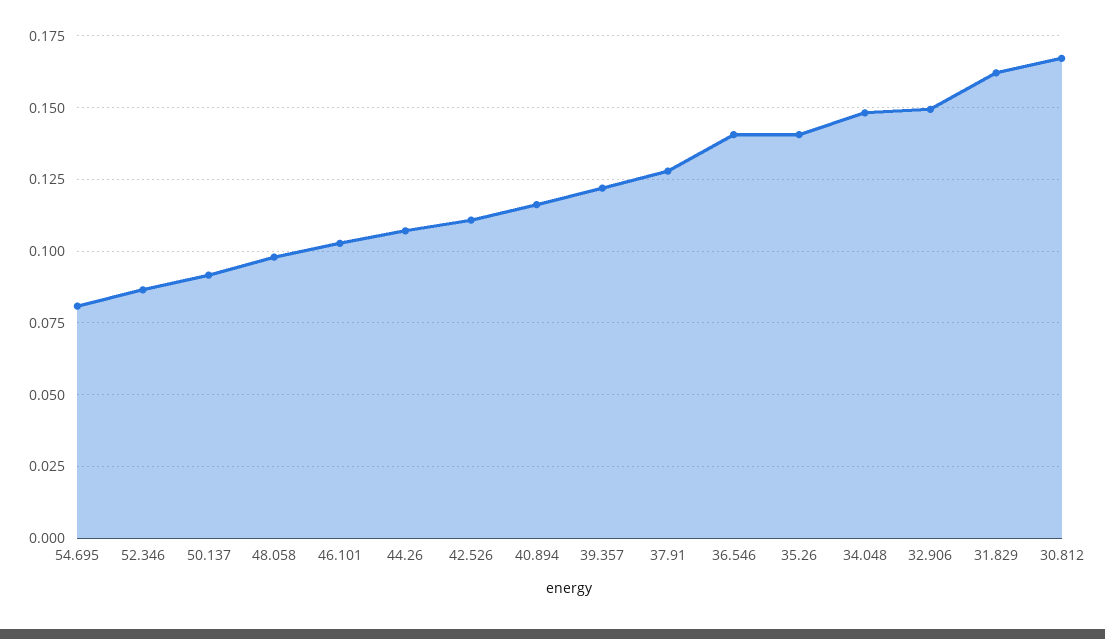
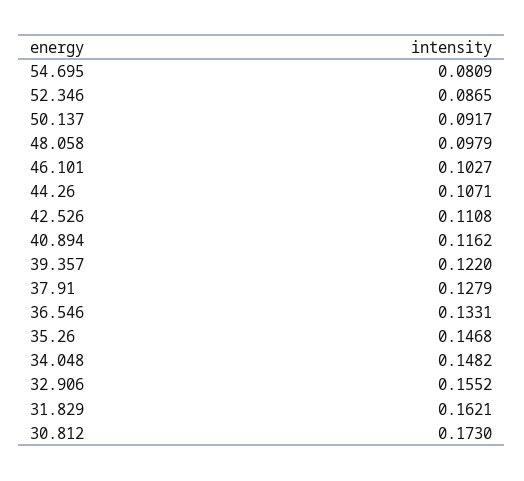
36.546: 0.14 -> 0.1331
35.26: 0.14 -> 0.1468
32.906: 0.15 -> 0.1552
30.812: 0.1675 -> 0.173

